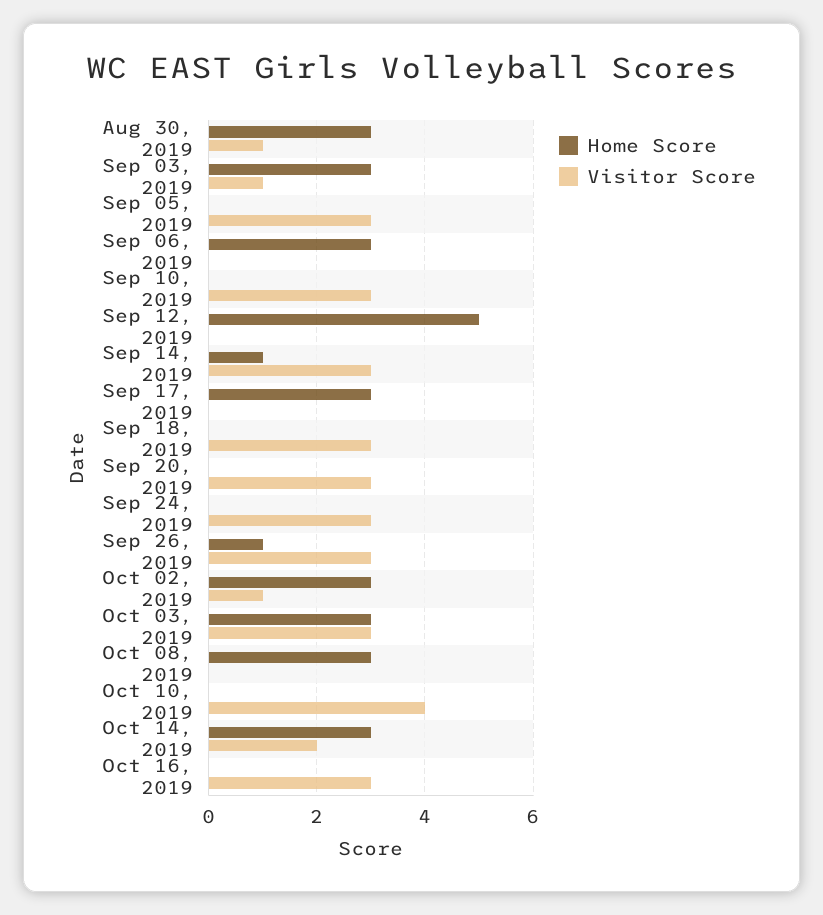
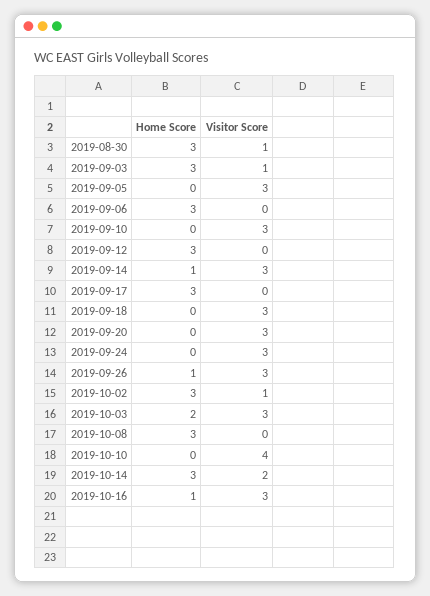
Home Score, Sep 12, 2019: 5 -> 3
Home Score, Oct 03, 2019: 3 -> 2
Home Score, Oct 16, 2019: 0 -> 1

